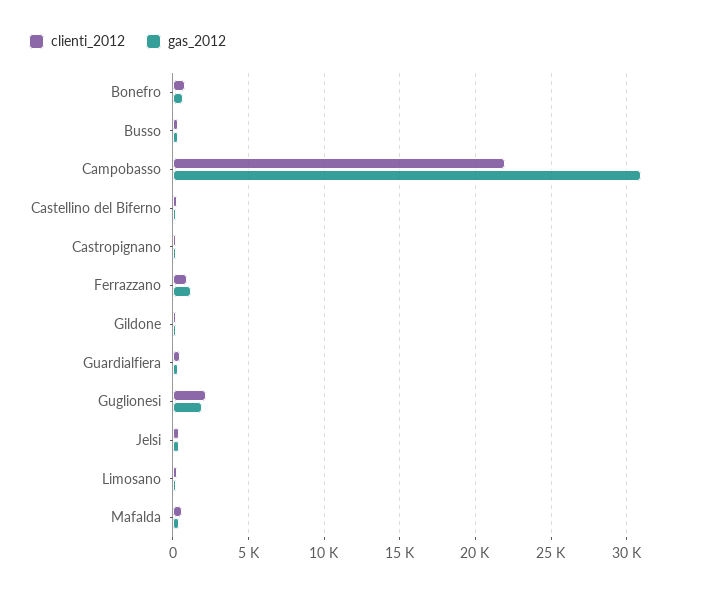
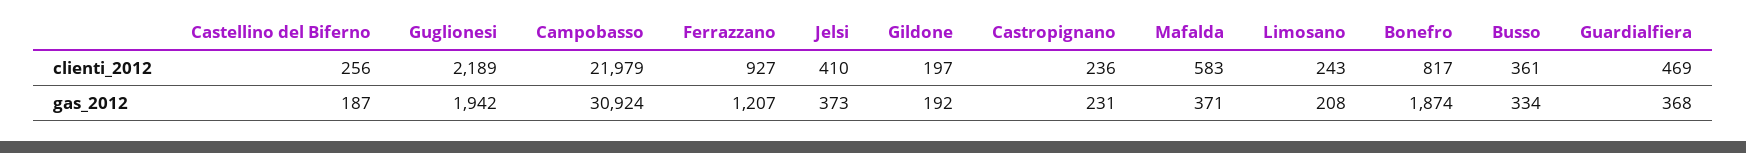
gas_2012, Bonefro: 500 -> 1874

